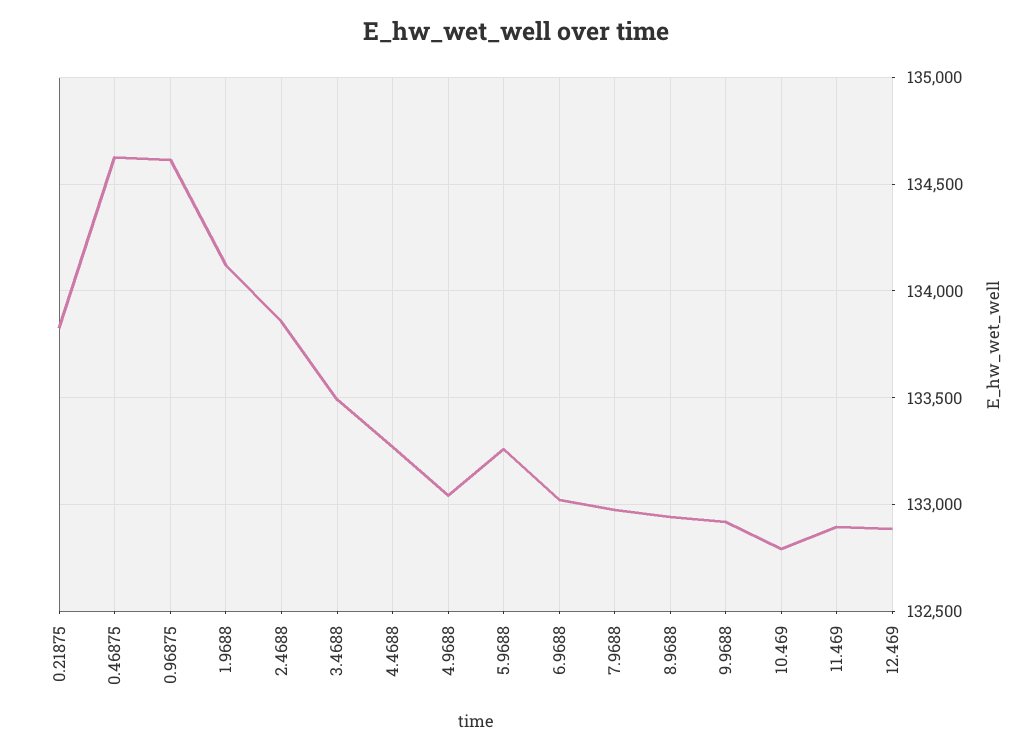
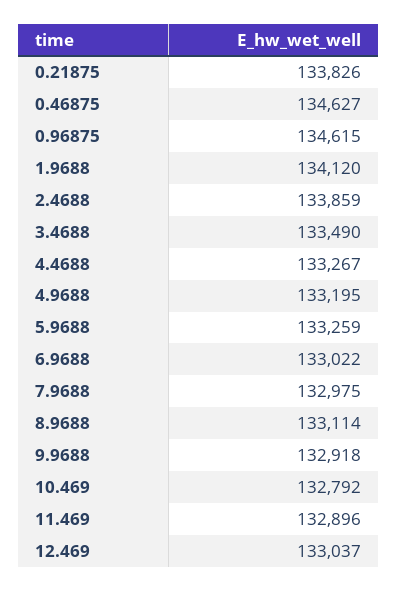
4.9688: 133050 -> 133195
8.9688: 132950 -> 133114
12.469: 132900 -> 133037

